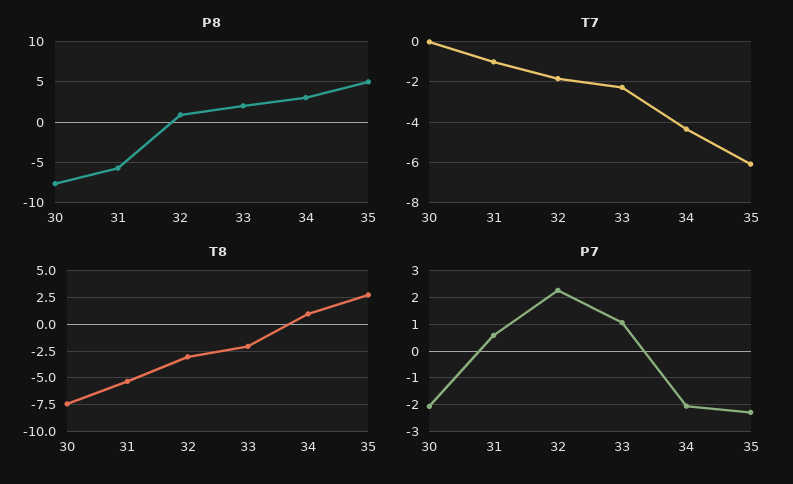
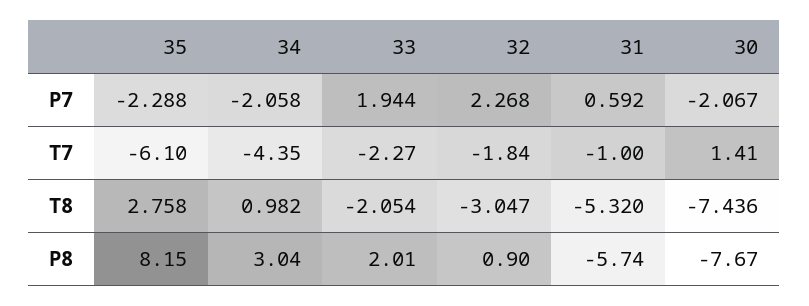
P8, 35: 5 -> 8.15
T7, 30: 0 -> 1.41
P7, 33: 1 -> 1.944

